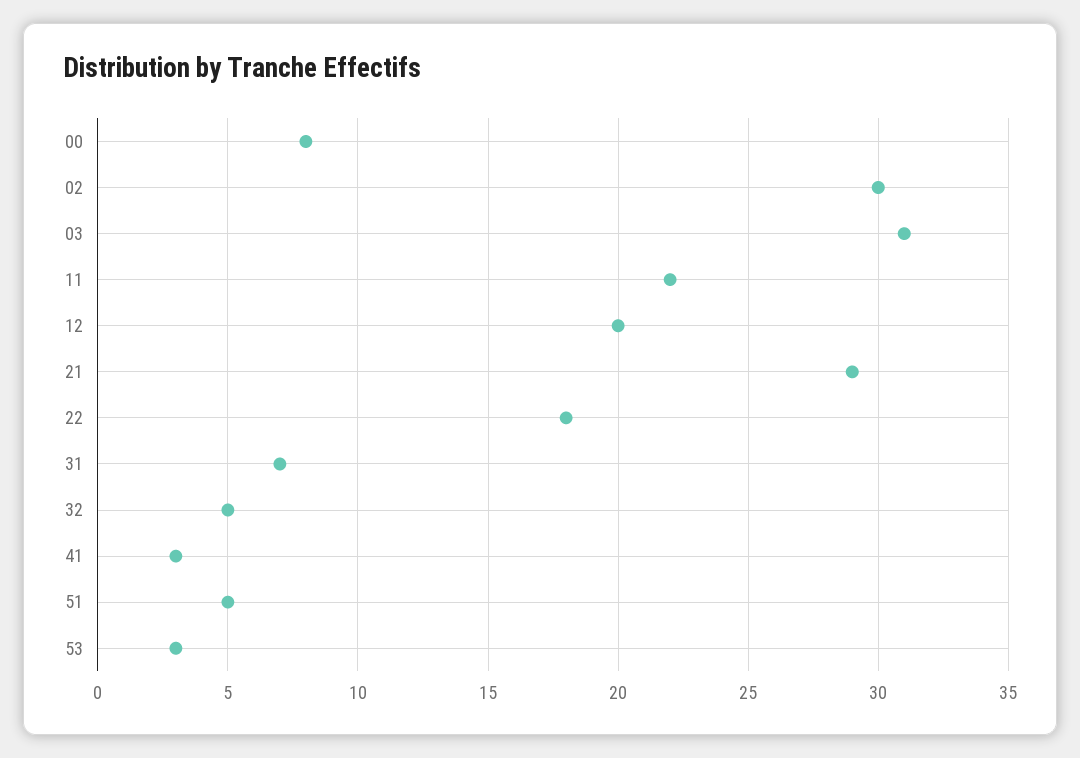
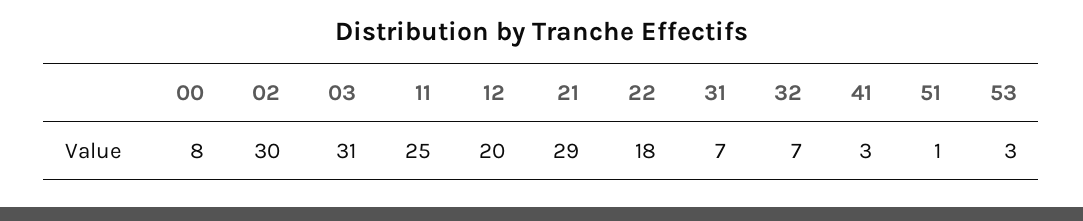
11: 22 -> 25
32: 5 -> 7
51: 5 -> 1

